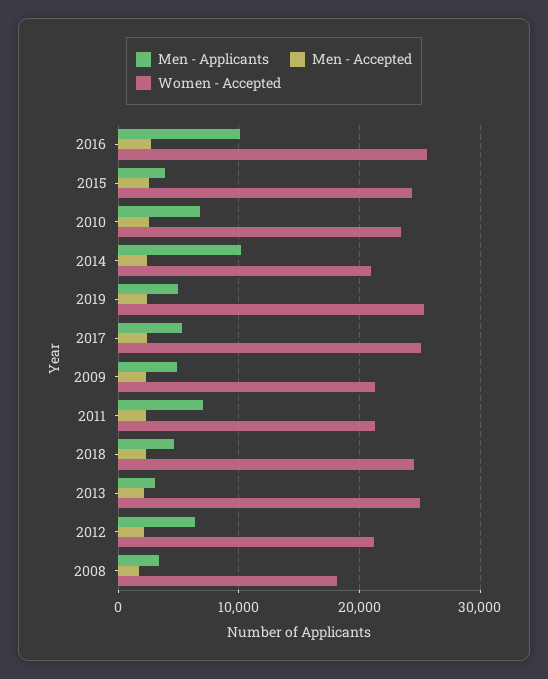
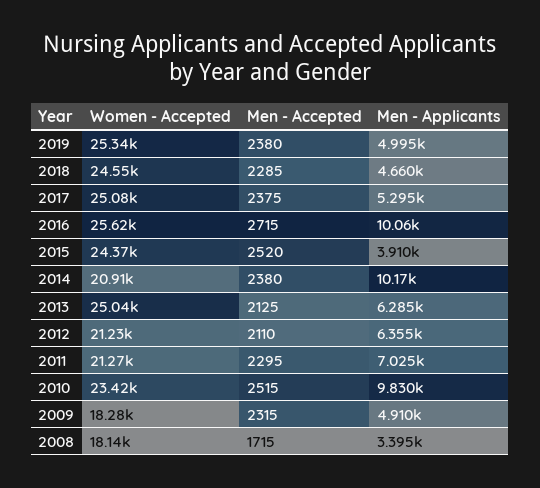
Men - Applicants, 2010: 7000 -> 9830
Women - Accepted, 2009: 21000 -> 18280
Men - Applicants, 2013: 3000 -> 6285

